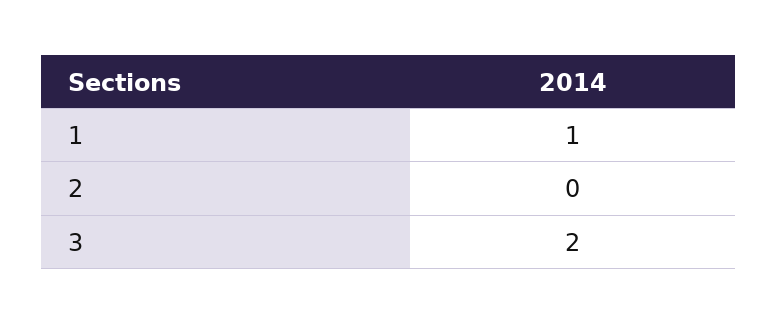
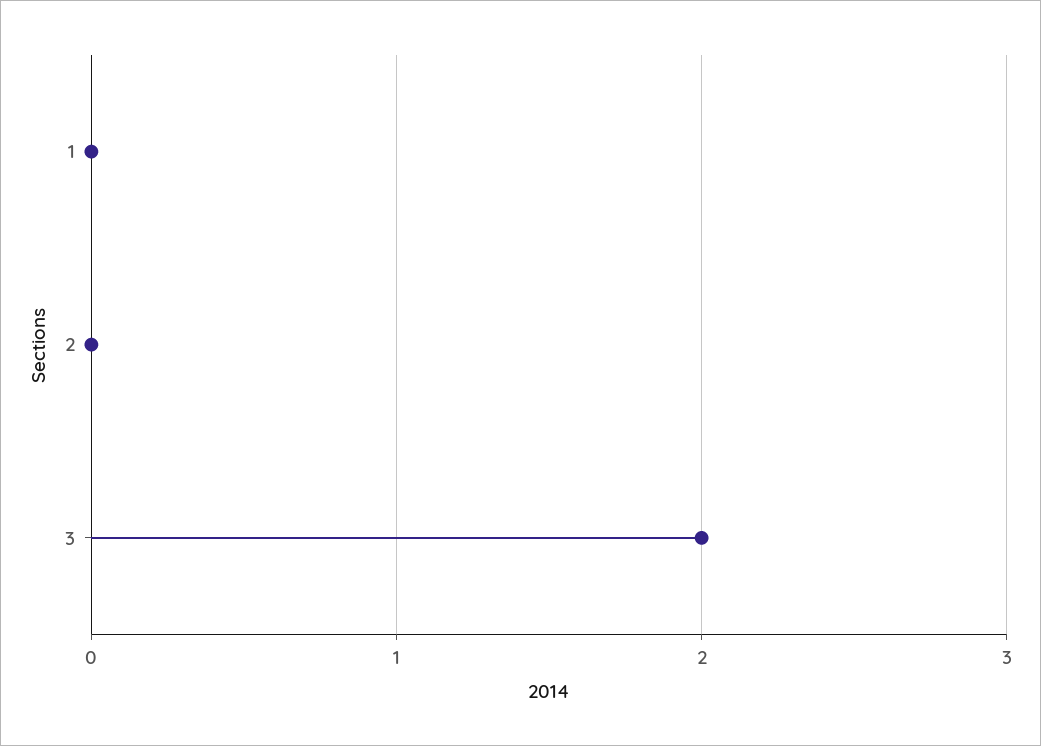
1: 1 -> 0

